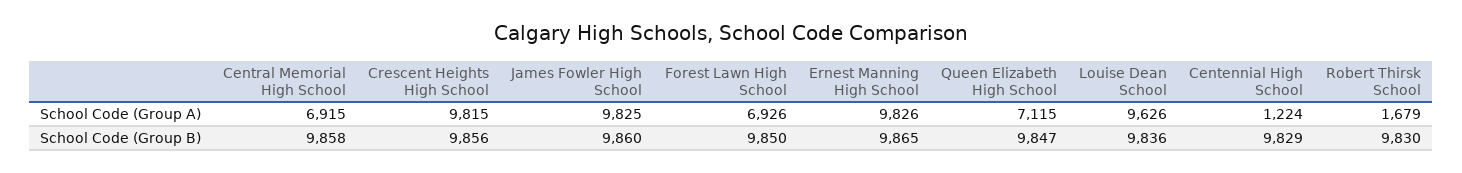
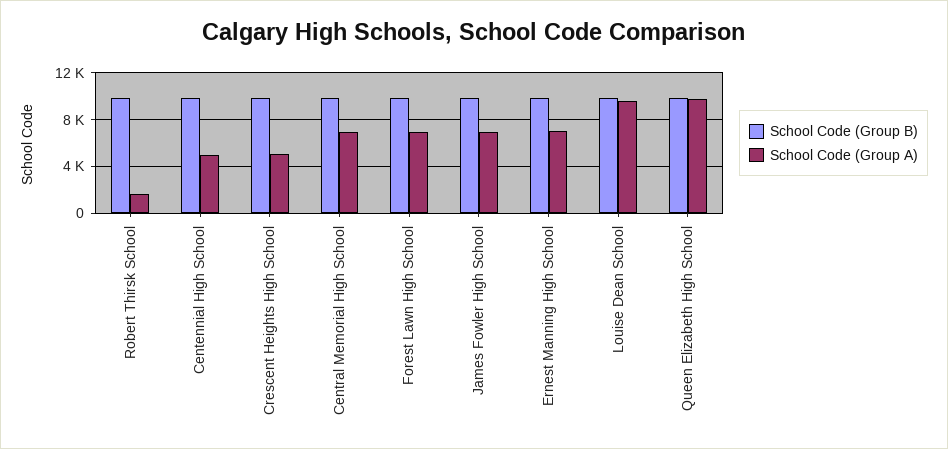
School Code (Group A), Crescent Heights High School: 9815 -> 5000
School Code (Group A), James Fowler High School: 9825 -> 7000
School Code (Group A), Ernest Manning High School: 9826 -> 7000
School Code (Group A), Queen Elizabeth High School: 7115 -> 10000
School Code (Group A), Centennial High School: 1224 -> 5000

